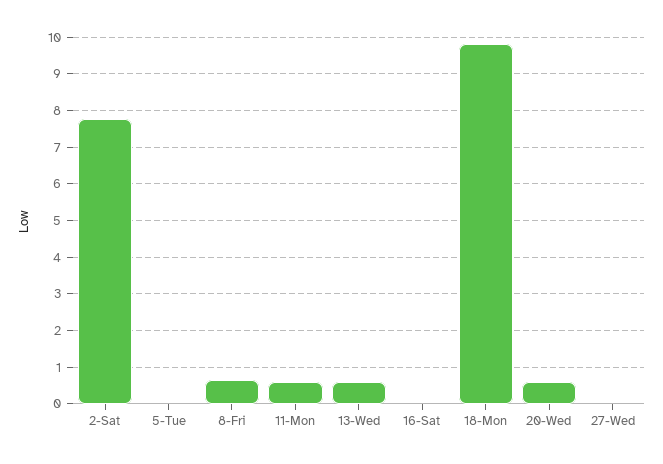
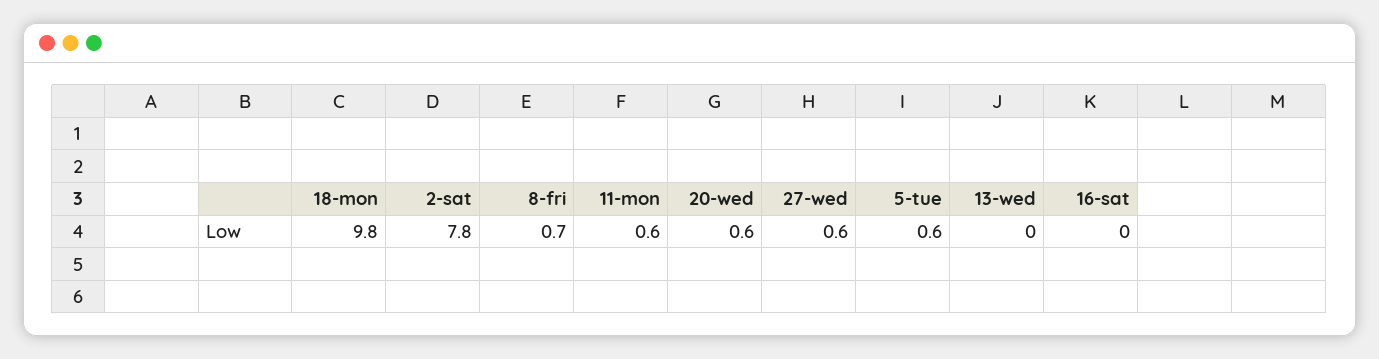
5-Tue: 0 -> 0.6
13-Wed: 0.6 -> 0
27-Wed: 0 -> 0.6

